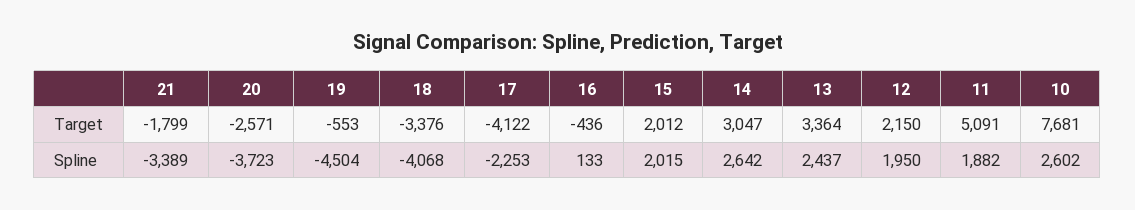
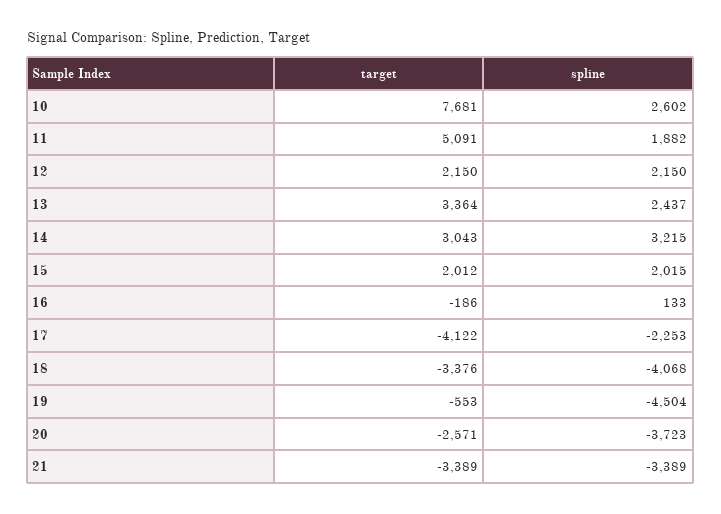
21, Target: -1799 -> -3389
16, Target: -436 -> -186
14, Target: 3047 -> 3043
14, Spline: 2642 -> 3215
12, Spline: 1950 -> 2150

